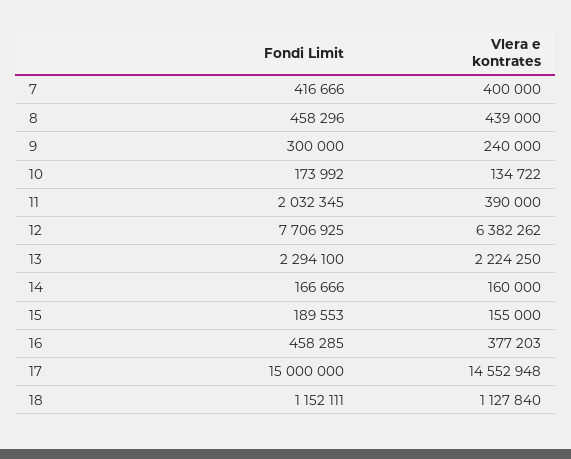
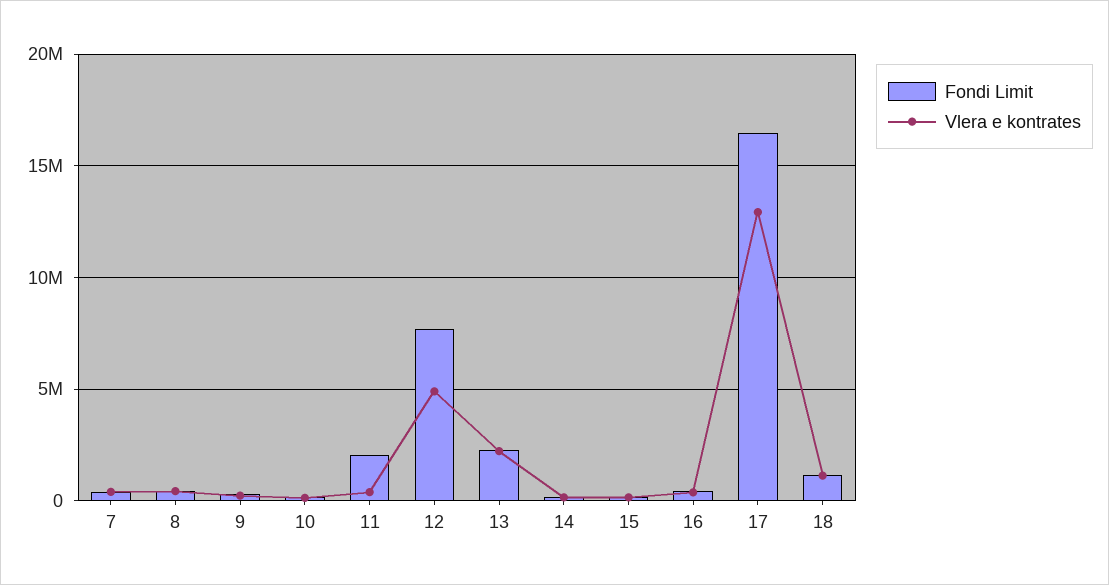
Vlera e kontrates, 12: 6382262 -> 5000000
Fondi Limit, 17: 15000000 -> 16500000
Vlera e kontrates, 17: 14552948 -> 13000000

